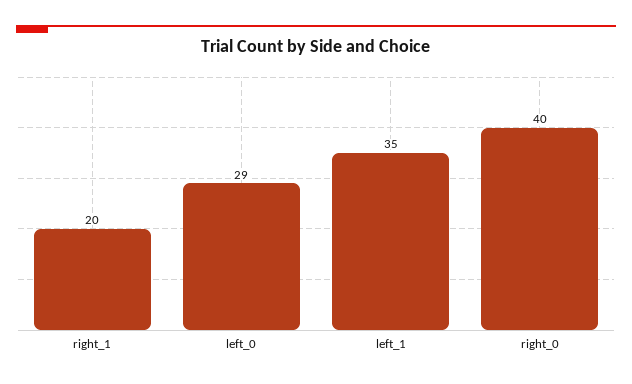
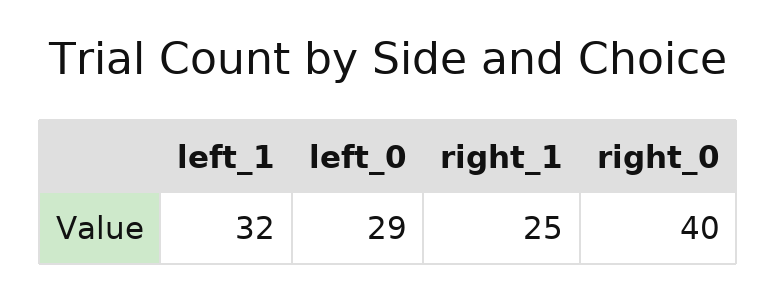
right_1: 20 -> 25
left_1: 35 -> 32

